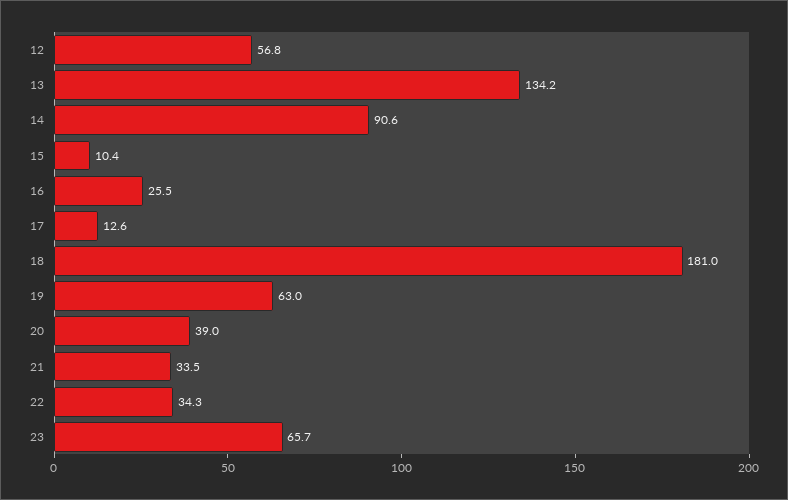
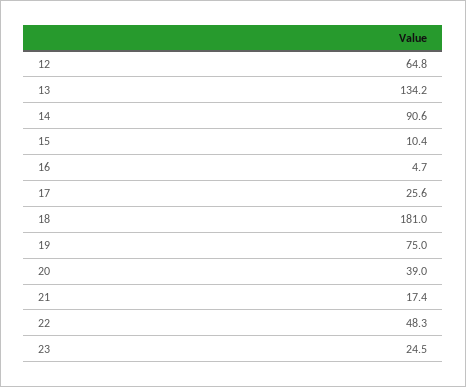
12: 56.8 -> 64.8
16: 25.5 -> 4.7
17: 12.6 -> 25.6
19: 63 -> 75
21: 33.5 -> 17.4
22: 34.3 -> 48.3
23: 65.7 -> 24.5

